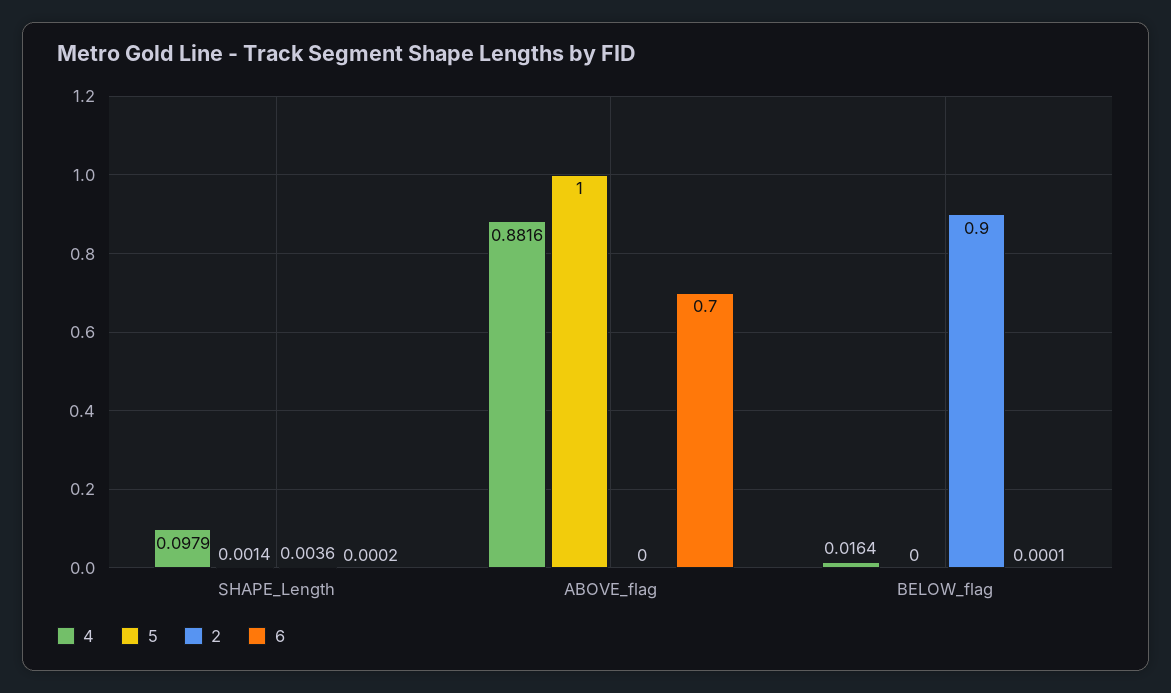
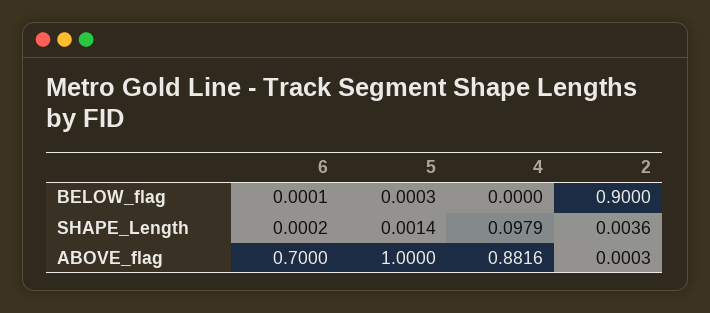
2, ABOVE_flag: 0 -> 0.0003
4, BELOW_flag: 0.0164 -> 0
5, BELOW_flag: 0 -> 0.0003

